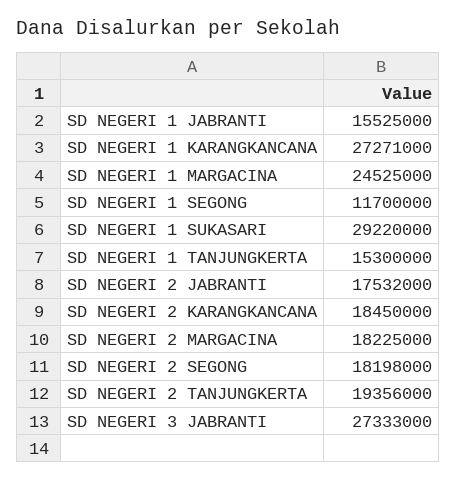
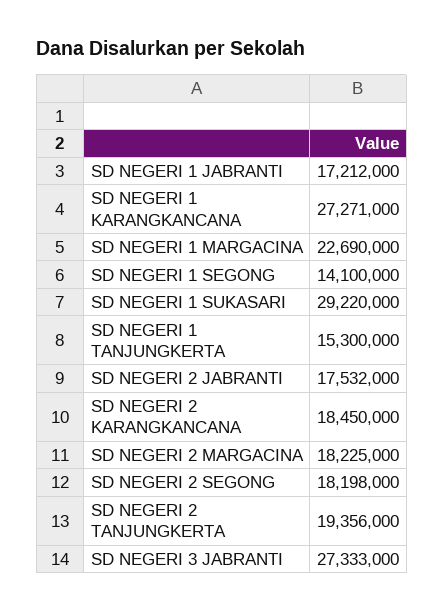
SD NEGERI 1 JABRANTI: 15525000 -> 17212000
SD NEGERI 1 MARGACINA: 24525000 -> 22690000
SD NEGERI 1 SEGONG: 11700000 -> 14100000

